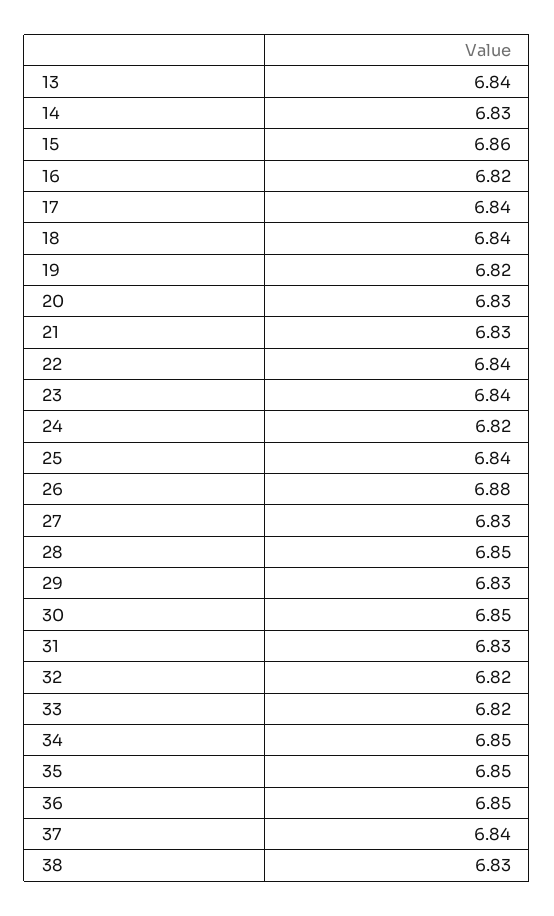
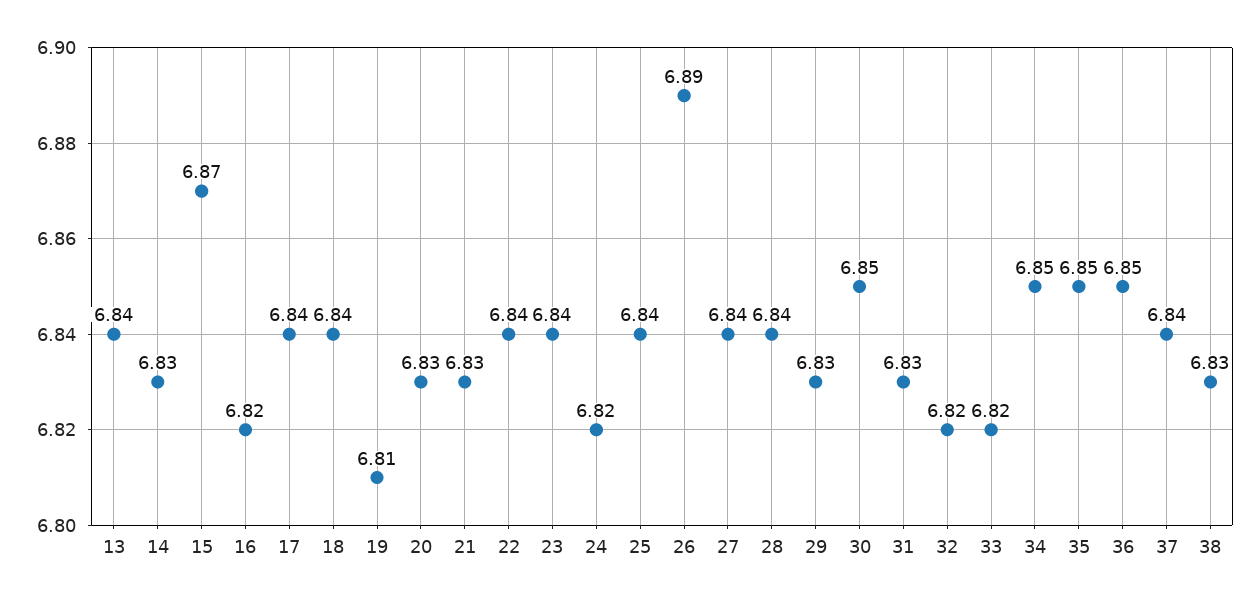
15: 6.86 -> 6.87
19: 6.82 -> 6.81
26: 6.88 -> 6.89
27: 6.83 -> 6.84
28: 6.85 -> 6.84

